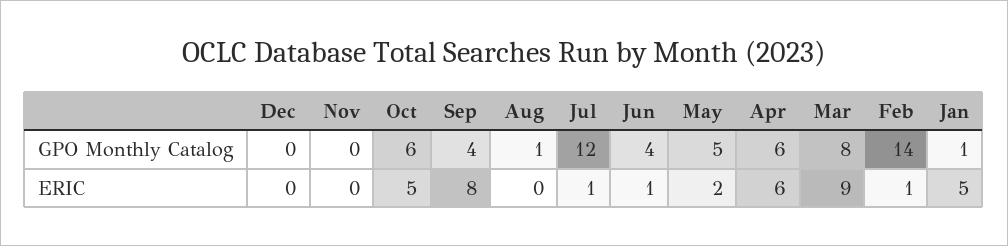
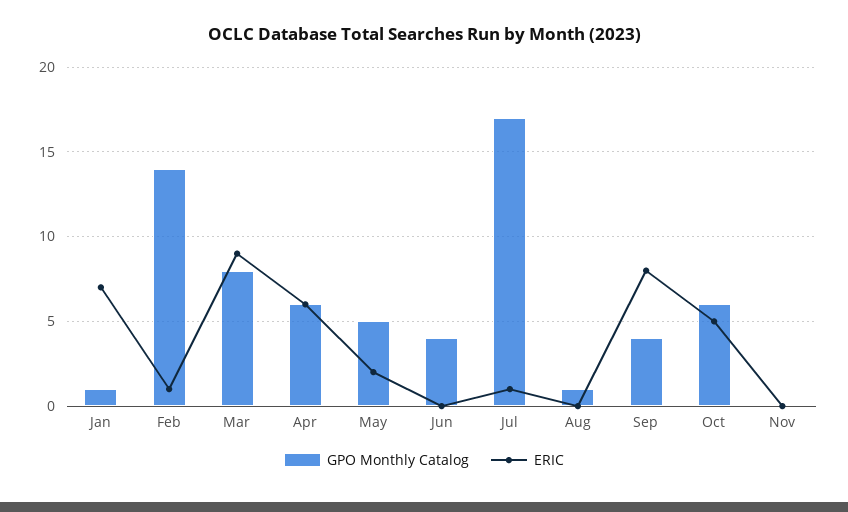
GPO Monthly Catalog, Dec: 0 -> none
GPO Monthly Catalog, Jul: 12 -> 17
ERIC, Dec: 0 -> none
ERIC, Jun: 1 -> 0
ERIC, Jan: 5 -> 7

